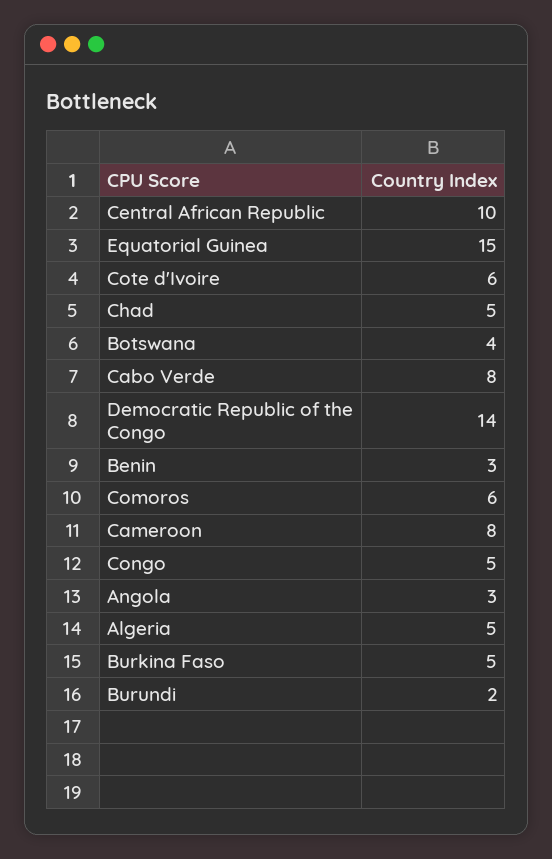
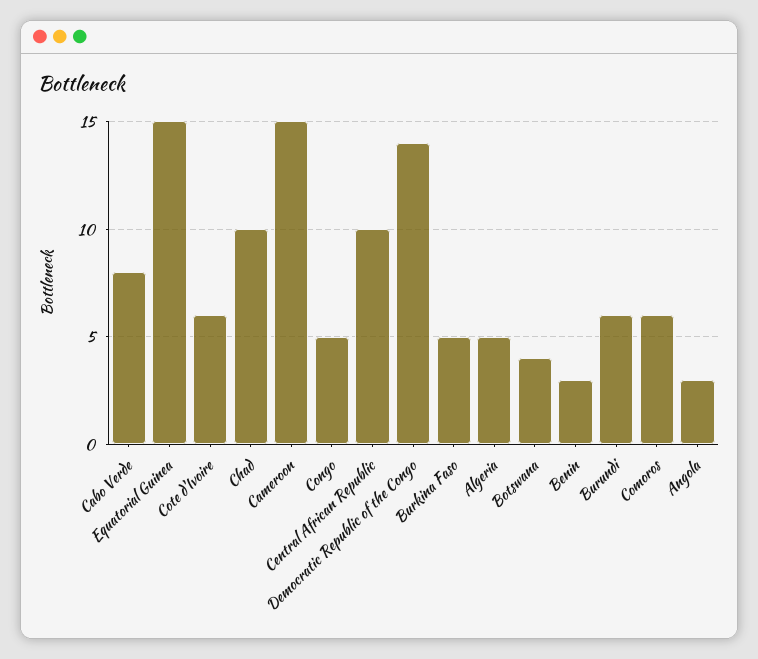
Chad: 5 -> 10
Cameroon: 8 -> 15
Burundi: 2 -> 6

